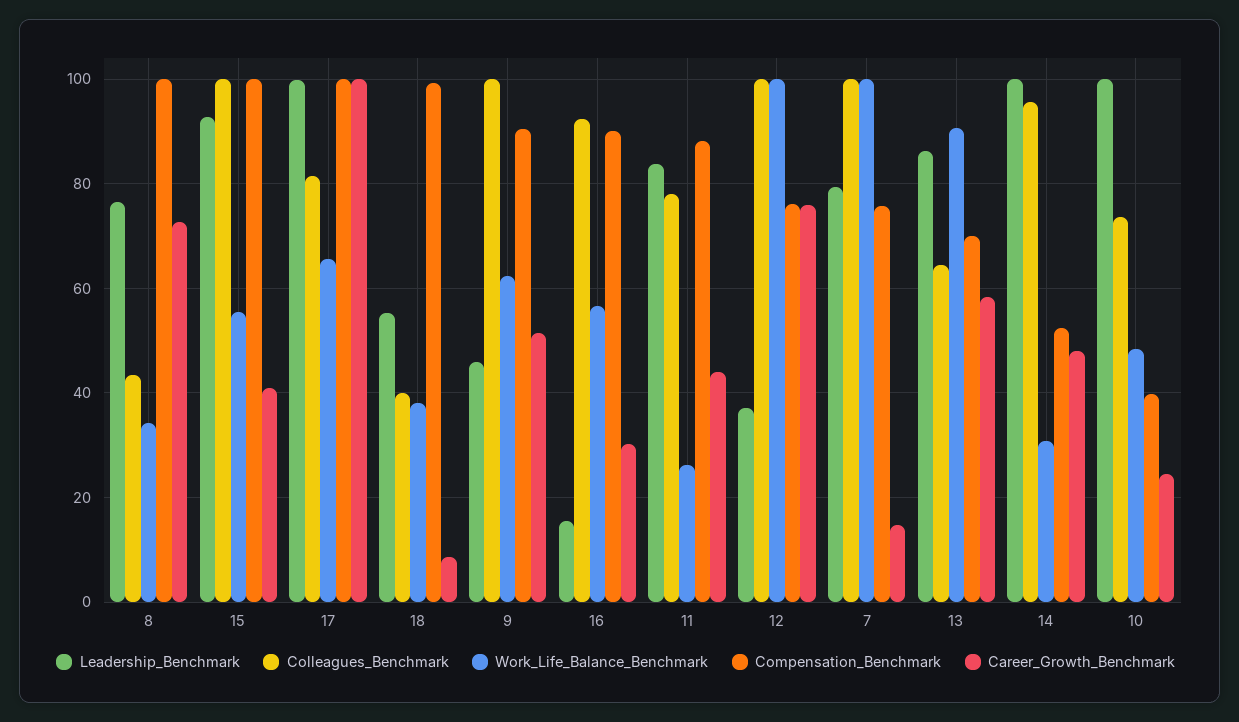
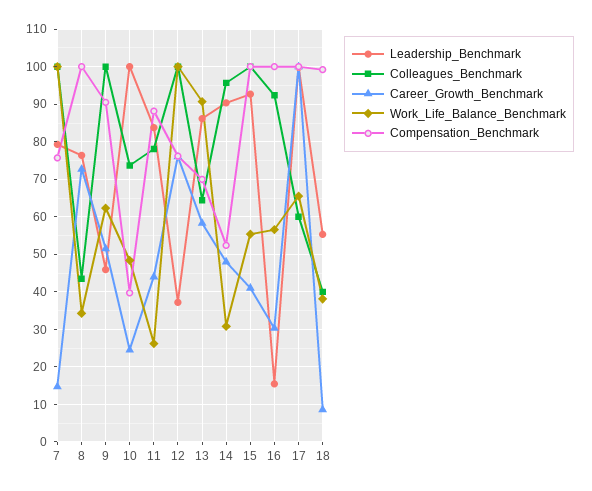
Colleagues_Benchmark, 17: 82 -> 60
Compensation_Benchmark, 16: 90 -> 100
Leadership_Benchmark, 14: 100 -> 90

